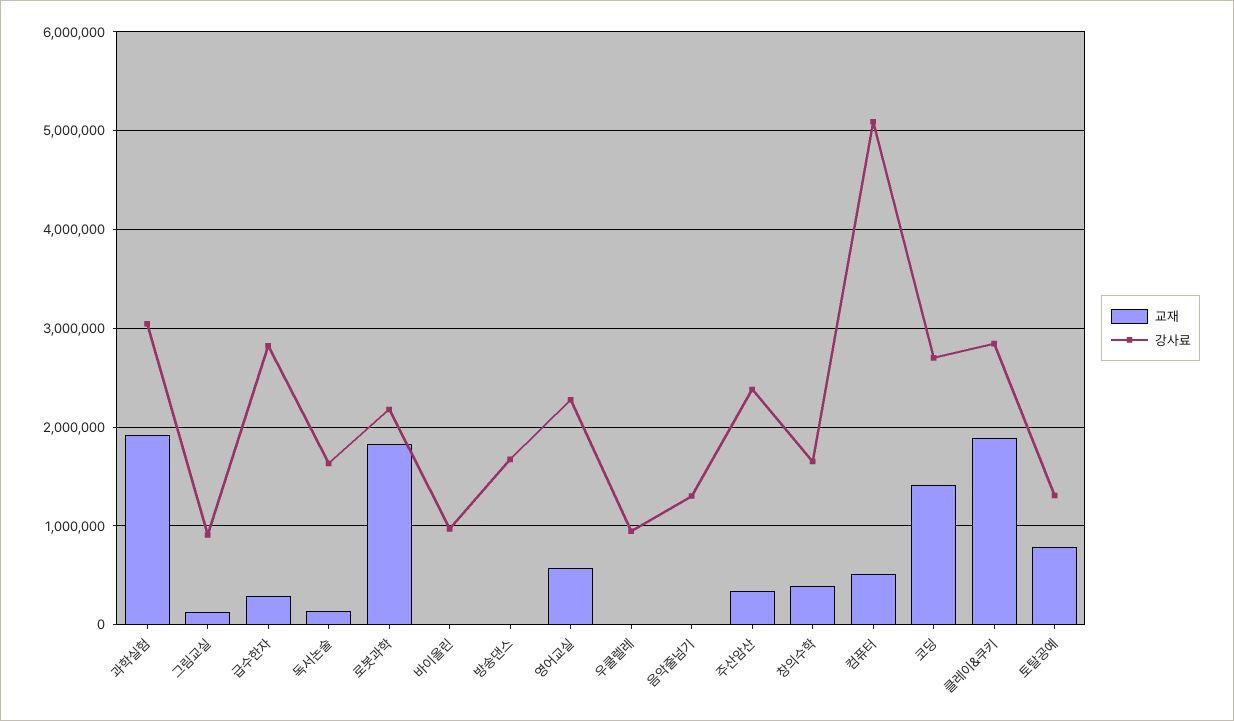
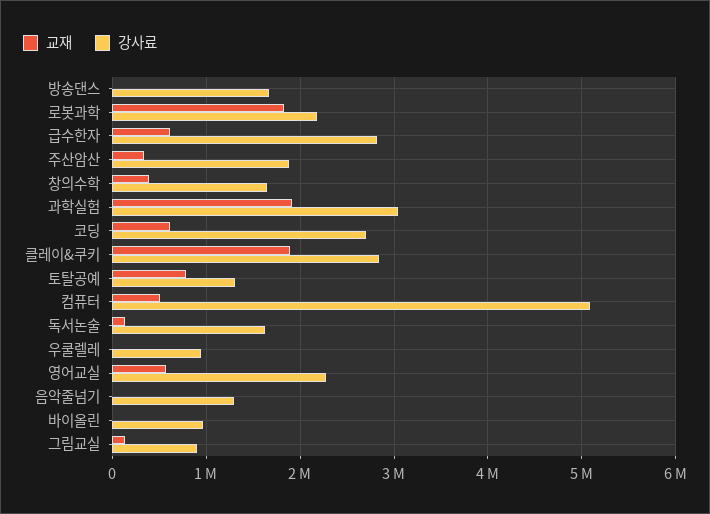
교재, 급수한자: 300000 -> 600000
강사료, 주산암산: 2400000 -> 1900000
교재, 코딩: 1400000 -> 600000

